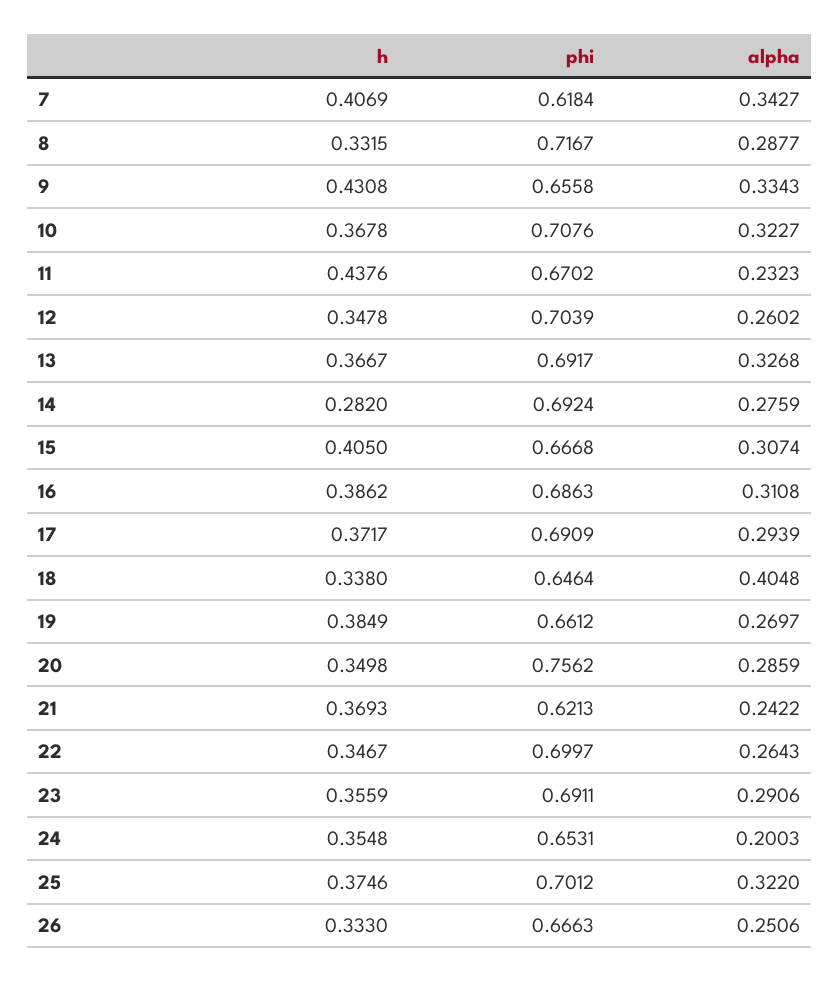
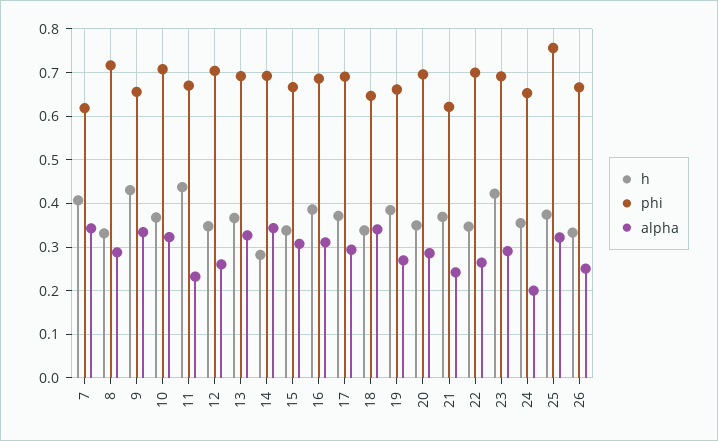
alpha, 14: 0.2759 -> 0.34
h, 15: 0.405 -> 0.34
alpha, 18: 0.4048 -> 0.34
phi, 20: 0.7562 -> 0.7
h, 23: 0.3559 -> 0.42
phi, 25: 0.7012 -> 0.76

